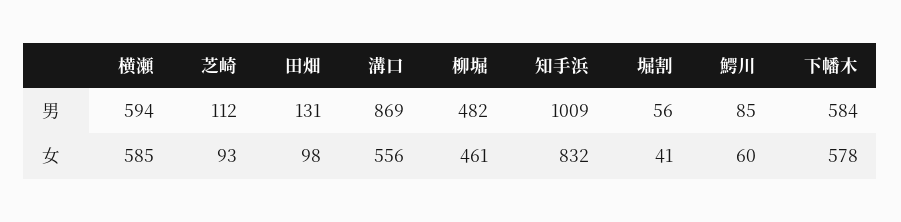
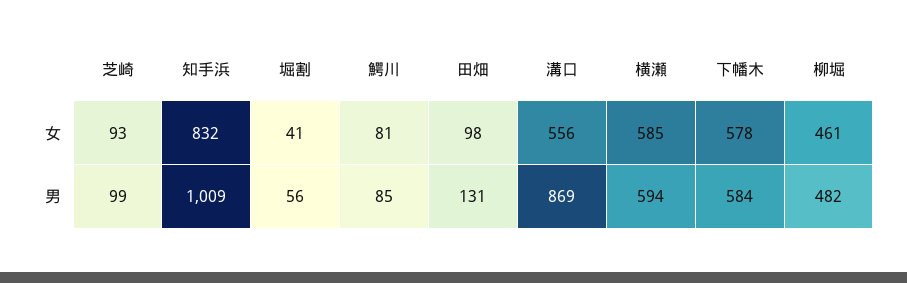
芝崎, 男: 112 -> 99
鰐川, 女: 60 -> 81

